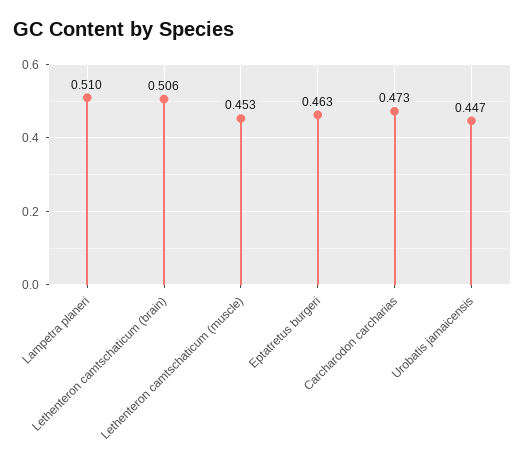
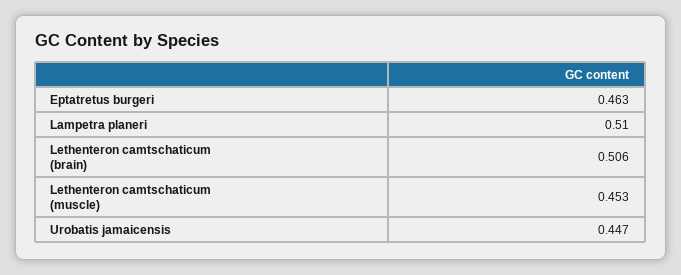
Carcharodon carcharias: 0.473 -> none

